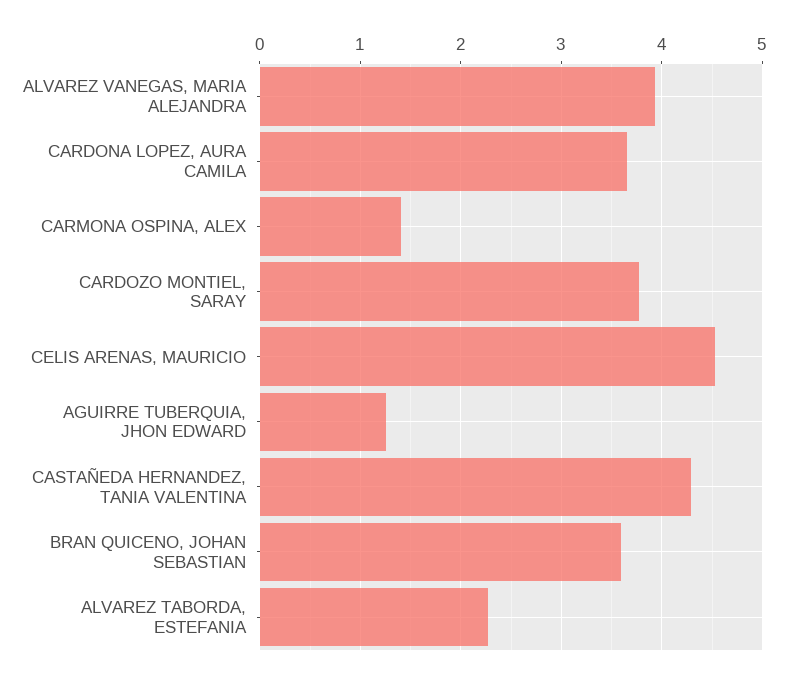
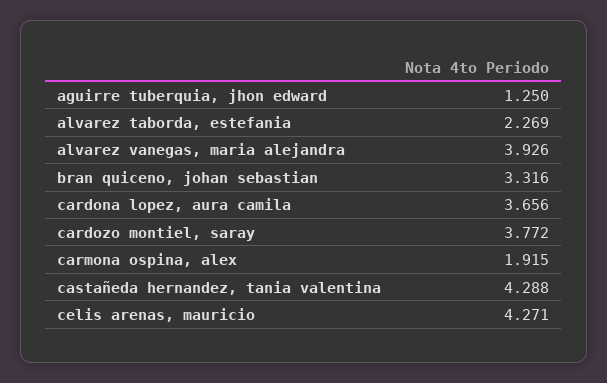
CARMONA OSPINA, ALEX: 1.4 -> 1.915
CELIS ARENAS, MAURICIO: 4.5 -> 4.271
BRAN QUICENO, JOHAN SEBASTIAN: 3.6 -> 3.316

